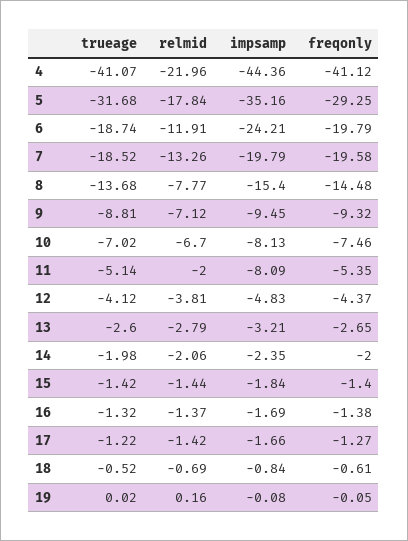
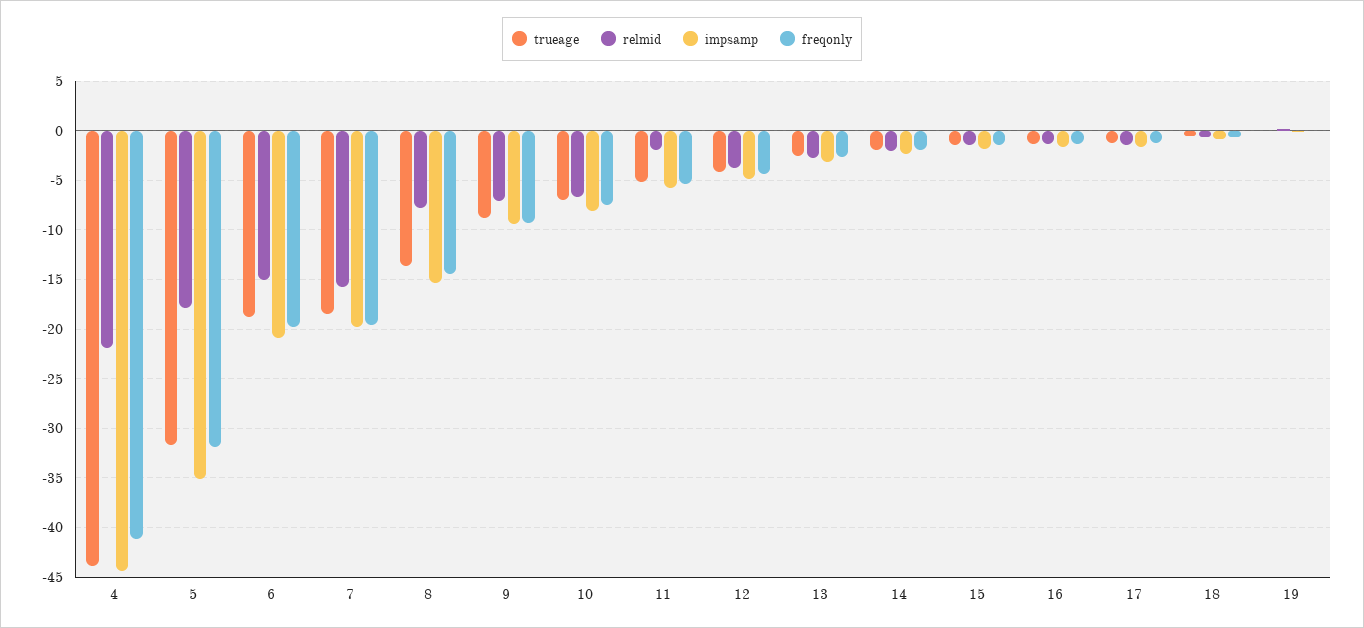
trueage, 4: -41.07 -> -44
freqonly, 5: -29.25 -> -32
relmid, 6: -11.91 -> -15
impsamp, 6: -24.21 -> -21
relmid, 7: -13.26 -> -16
impsamp, 11: -8.09 -> -6

